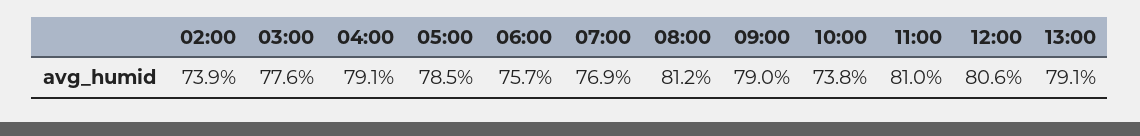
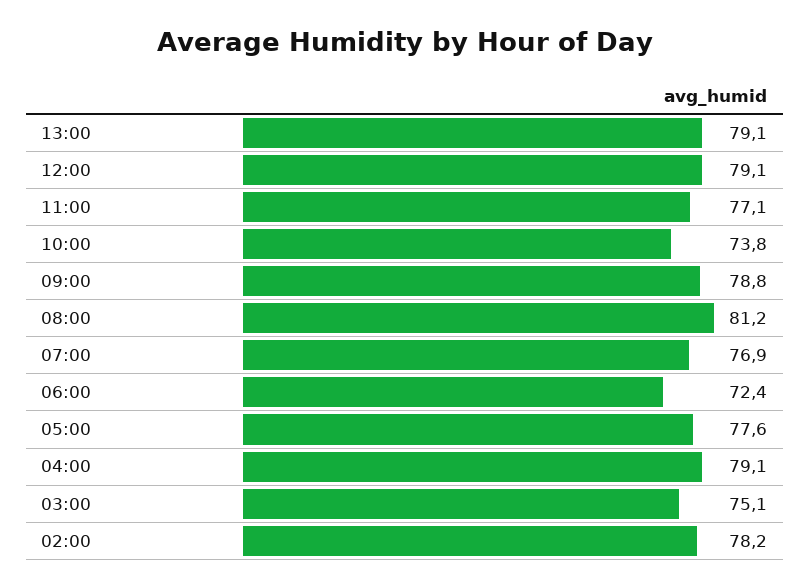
02:00: 73.9 -> 78.2
03:00: 77.6 -> 75.1
05:00: 78.5 -> 77.6
06:00: 75.7 -> 72.4
09:00: 79 -> 78.8
11:00: 81 -> 77.1
12:00: 80.6 -> 79.1

